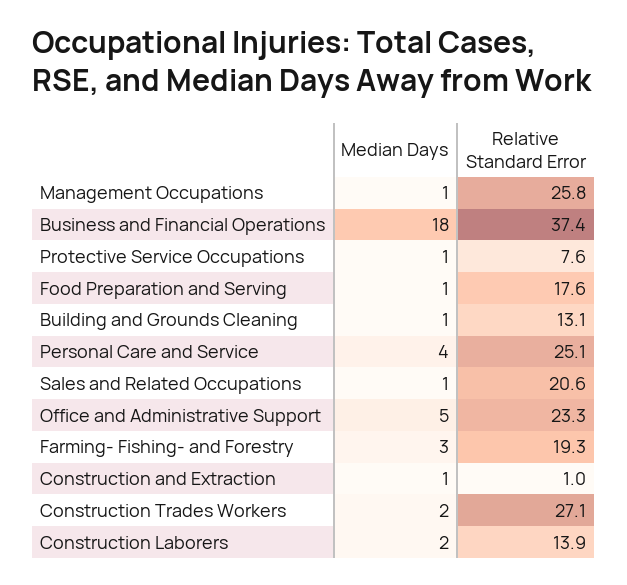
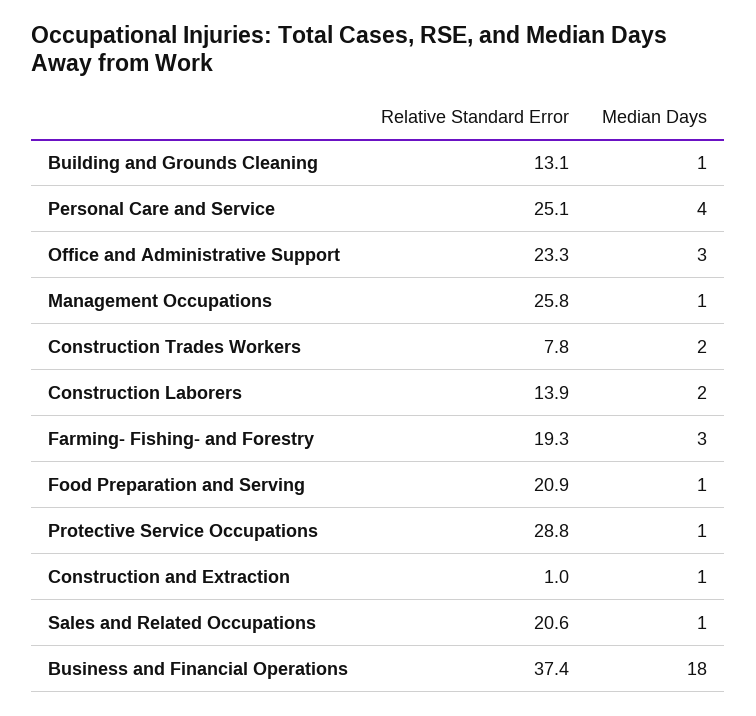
Relative Standard Error, Protective Service Occupations: 7.6 -> 28.8
Relative Standard Error, Food Preparation and Serving: 17.6 -> 20.9
Median Days, Office and Administrative Support: 5 -> 3
Relative Standard Error, Construction Trades Workers: 27.1 -> 7.8

